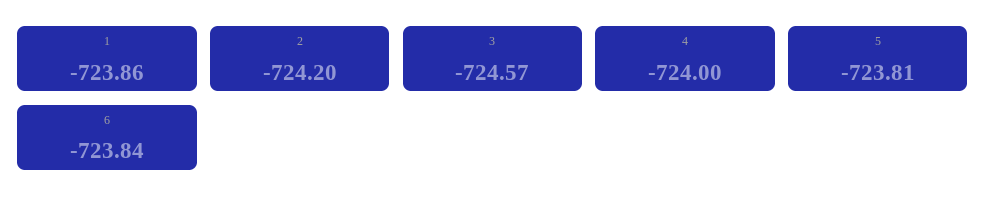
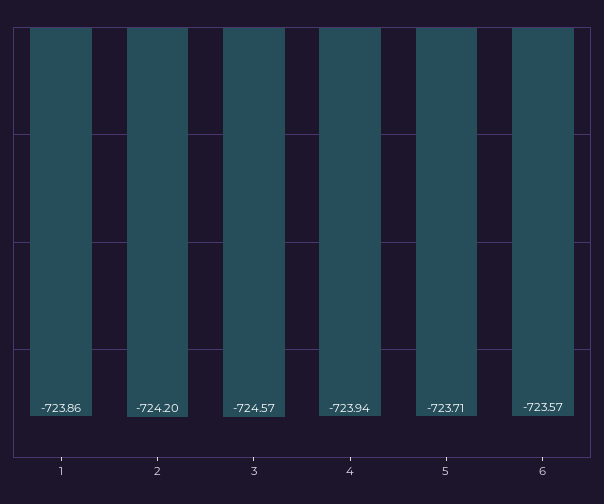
4: -724 -> -723.94
5: -723.81 -> -723.71
6: -723.84 -> -723.57

